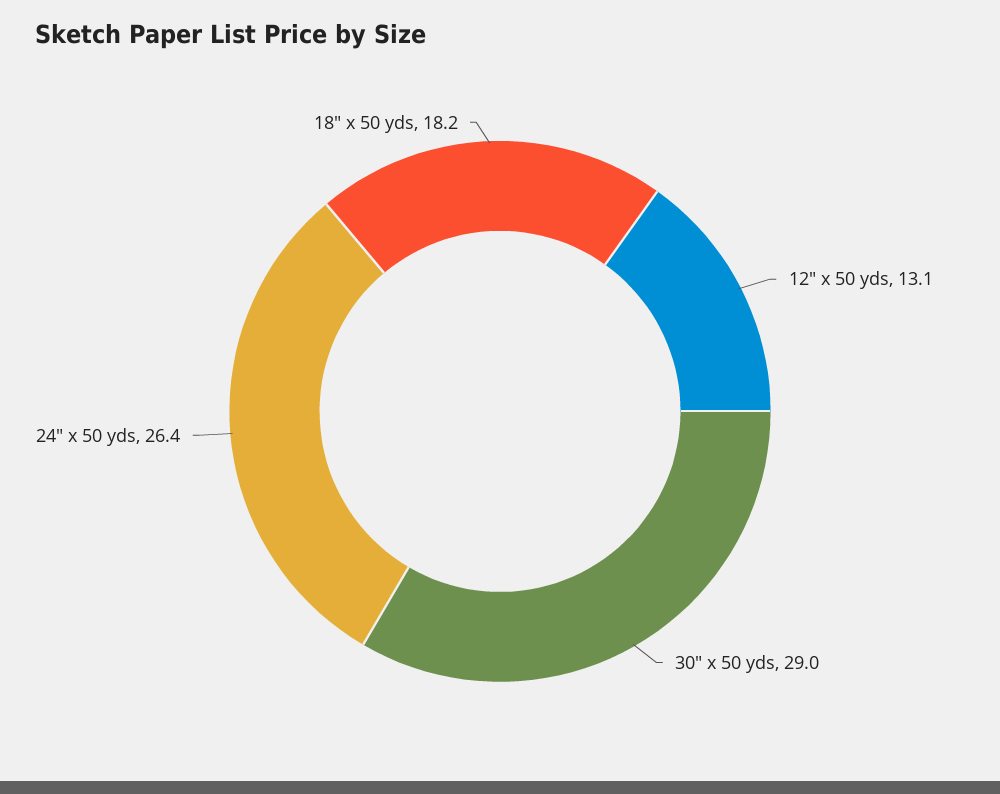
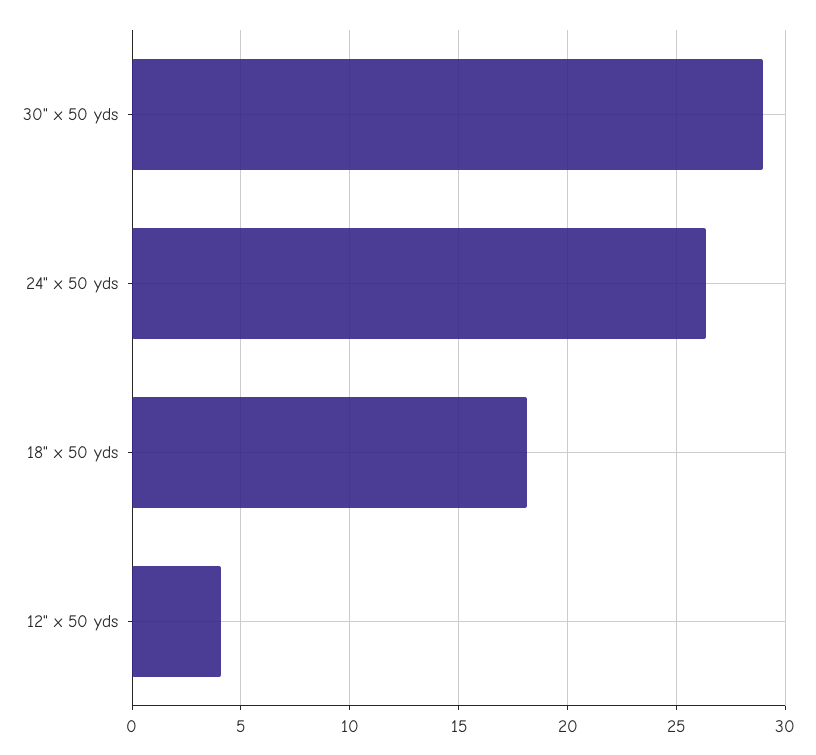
12" x 50 yds: 13.1 -> 4

